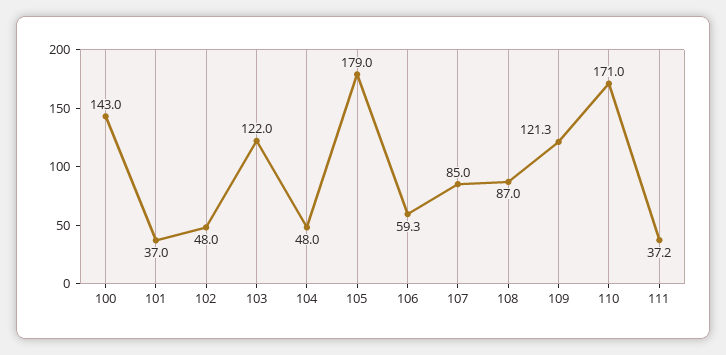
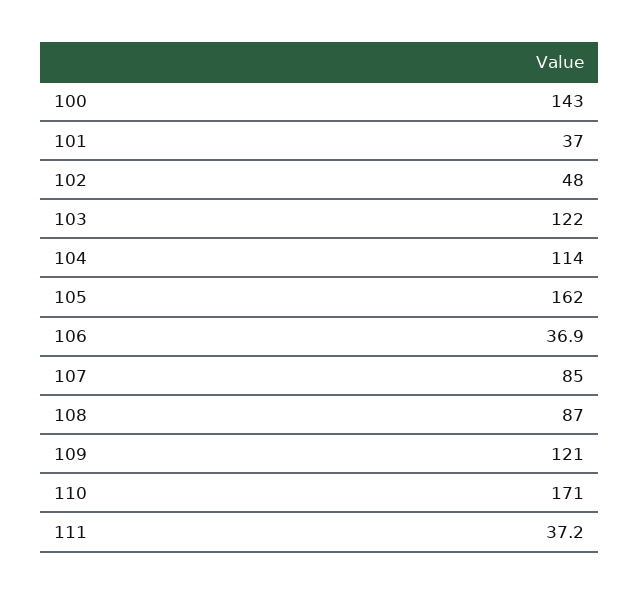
104: 48 -> 114
105: 179 -> 162
106: 59.3 -> 36.9
109: 121.3 -> 121

